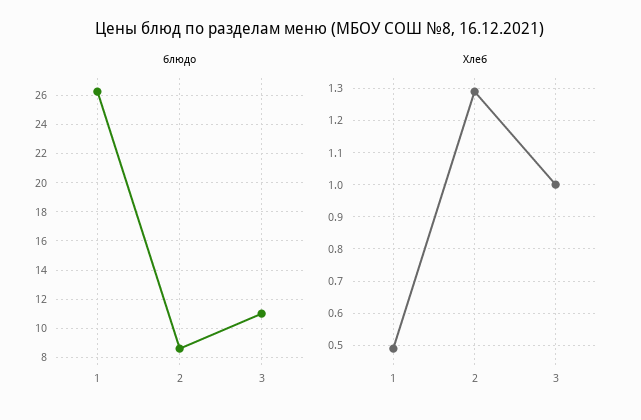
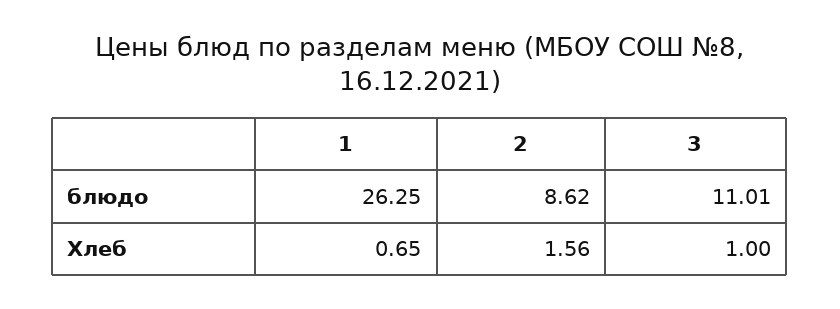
Хлеб, 1: 0.5 -> 0.65
Хлеб, 2: 1.3 -> 1.56

